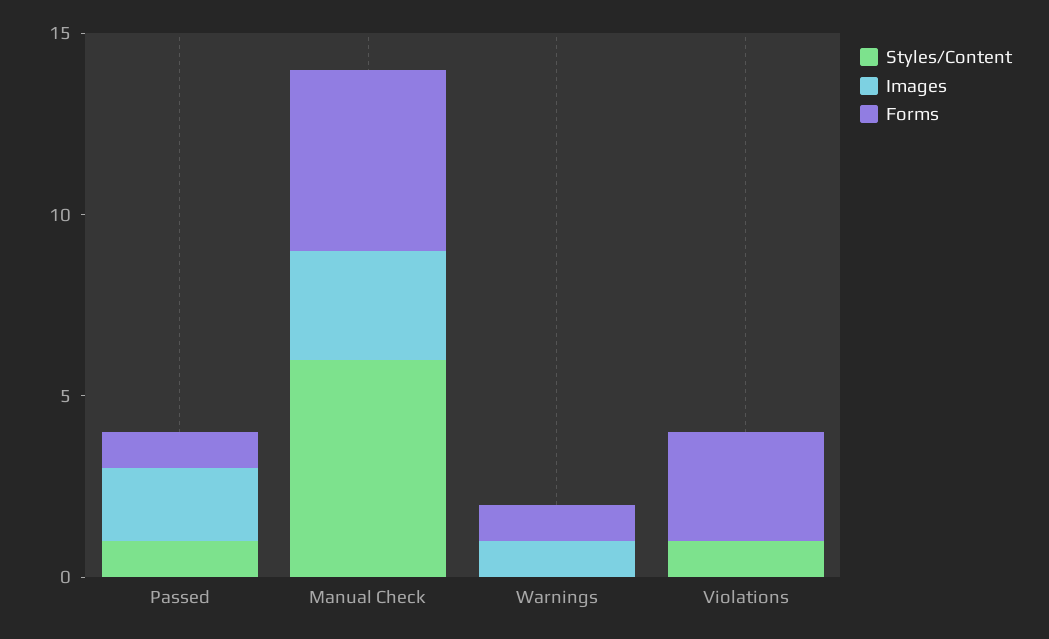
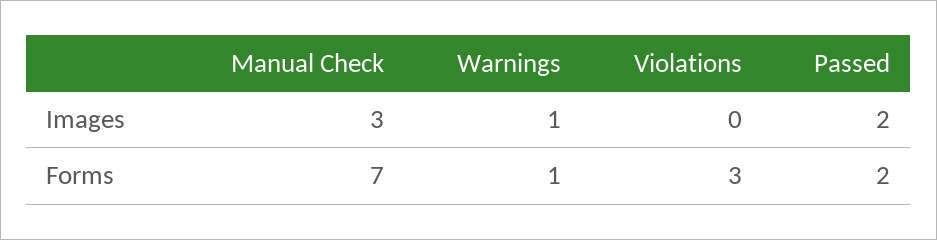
Styles/Content, Passed: 1 -> none
Forms, Passed: 1 -> 2
Styles/Content, Manual Check: 6 -> none
Forms, Manual Check: 5 -> 7
Styles/Content, Warnings: 0 -> none
Styles/Content, Violations: 1 -> none

